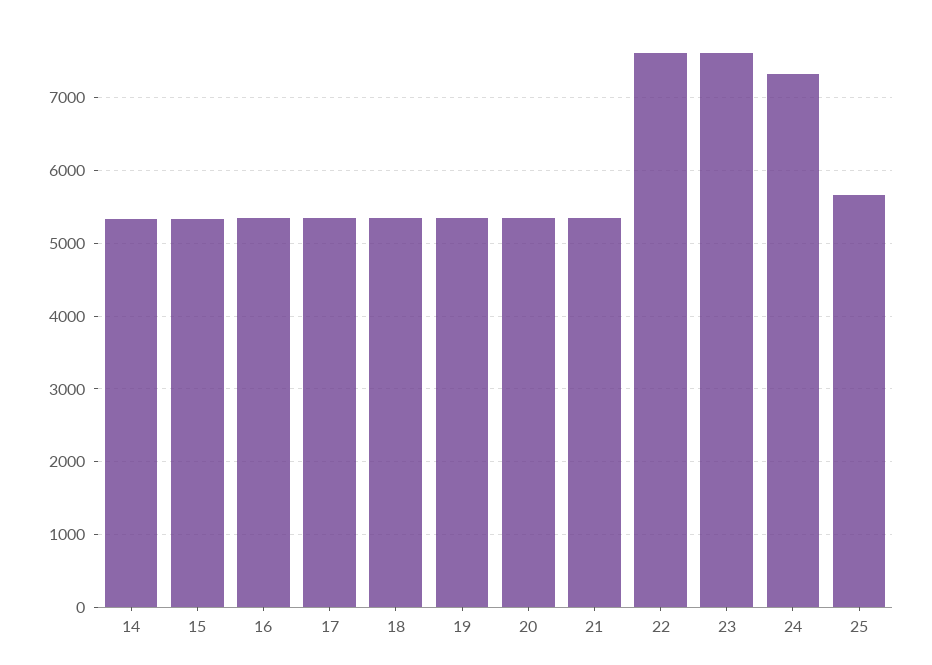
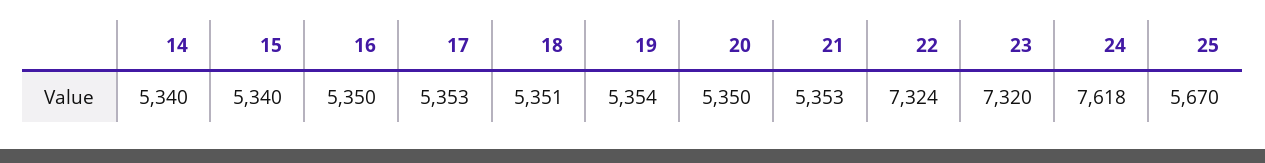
22: 7600 -> 7324
23: 7600 -> 7320
24: 7300 -> 7618

